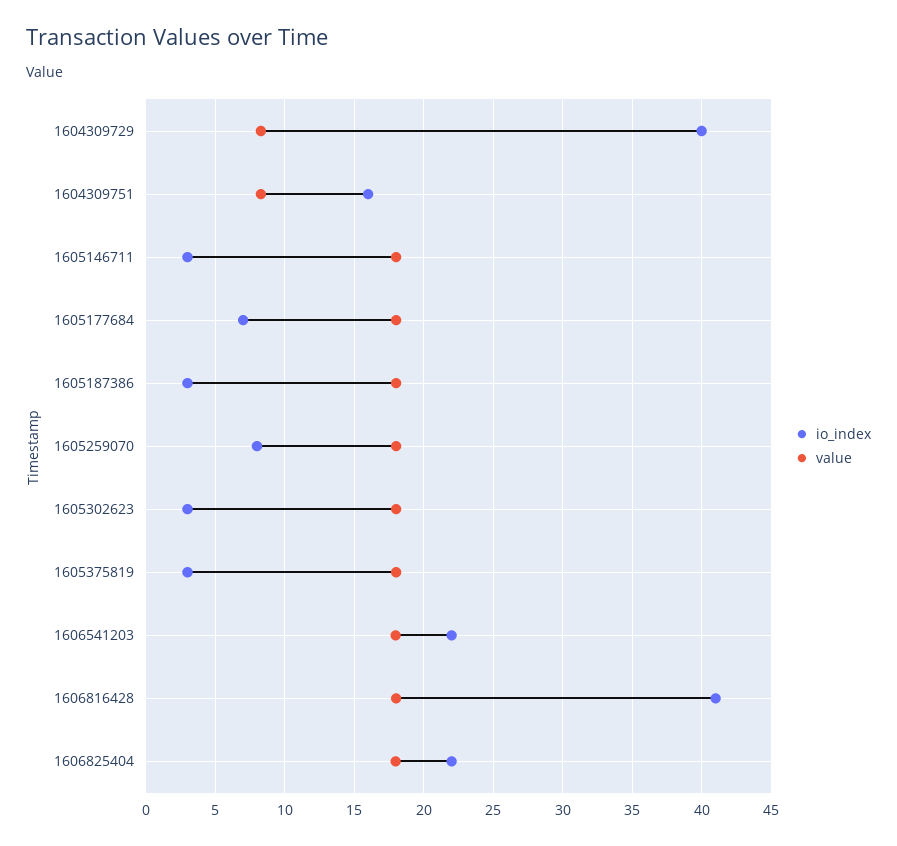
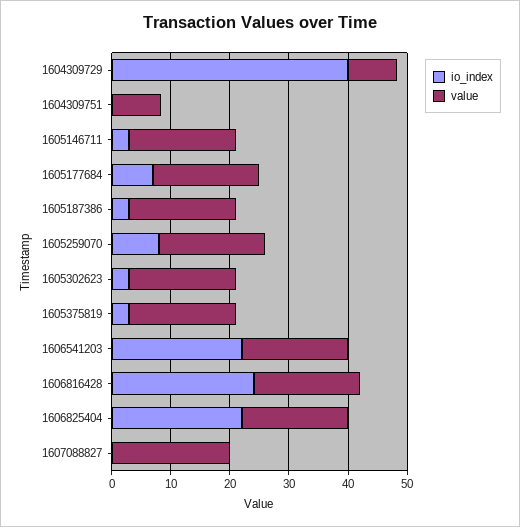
io_index, 1604309751: 16 -> 0
io_index, 1606816428: 41 -> 24
io_index, 1607088827: none -> 0
value, 1607088827: none -> 20

